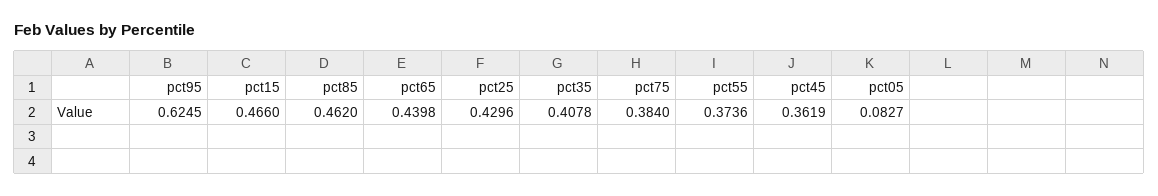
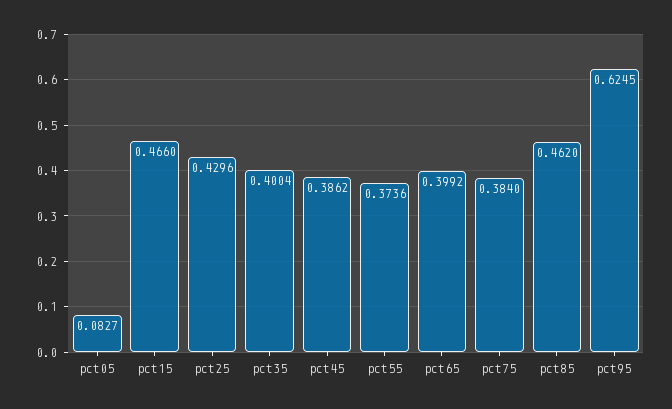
pct65: 0.4398 -> 0.3992
pct35: 0.4078 -> 0.4004
pct45: 0.3619 -> 0.3862

